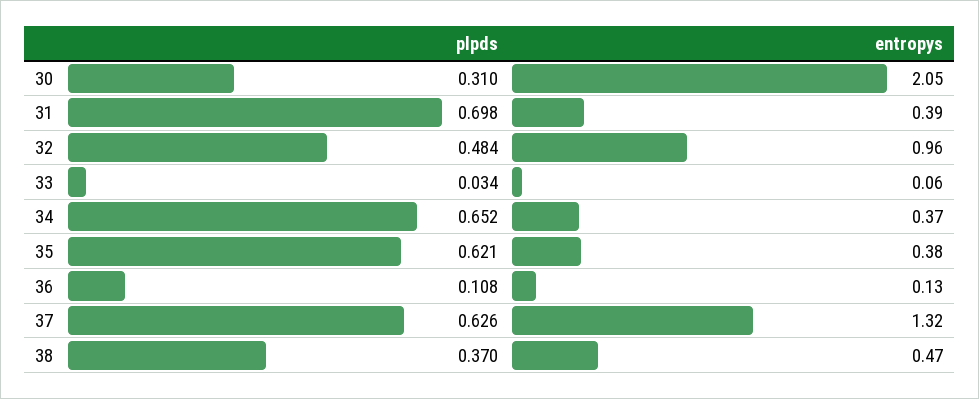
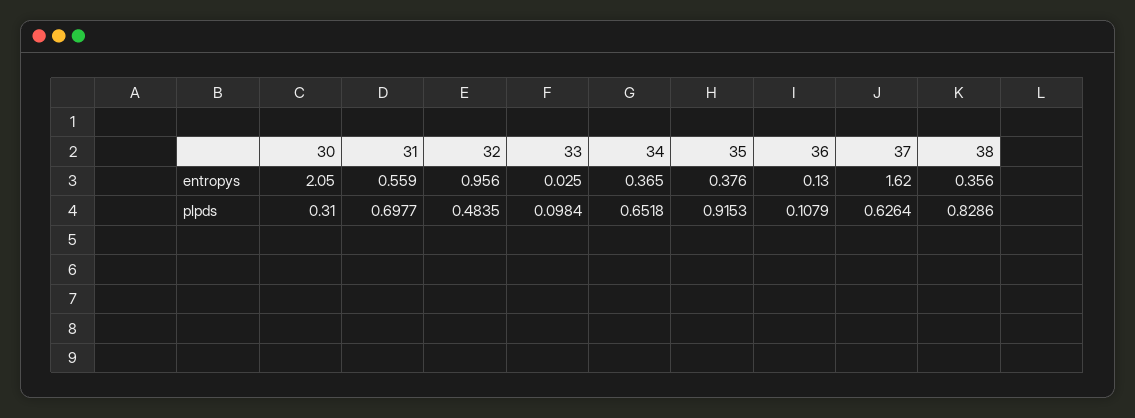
entropys, 31: 0.39 -> 0.559
plpds, 33: 0.034 -> 0.0984
entropys, 33: 0.06 -> 0.025
plpds, 35: 0.621 -> 0.9153
entropys, 37: 1.32 -> 1.62
plpds, 38: 0.37 -> 0.8286
entropys, 38: 0.47 -> 0.356

